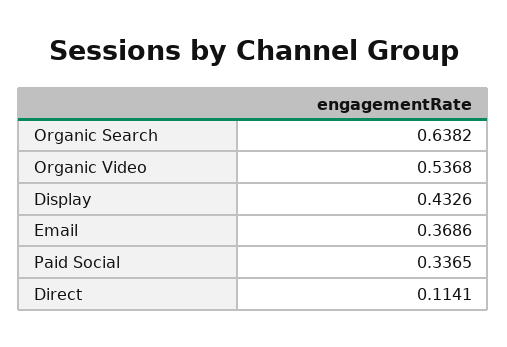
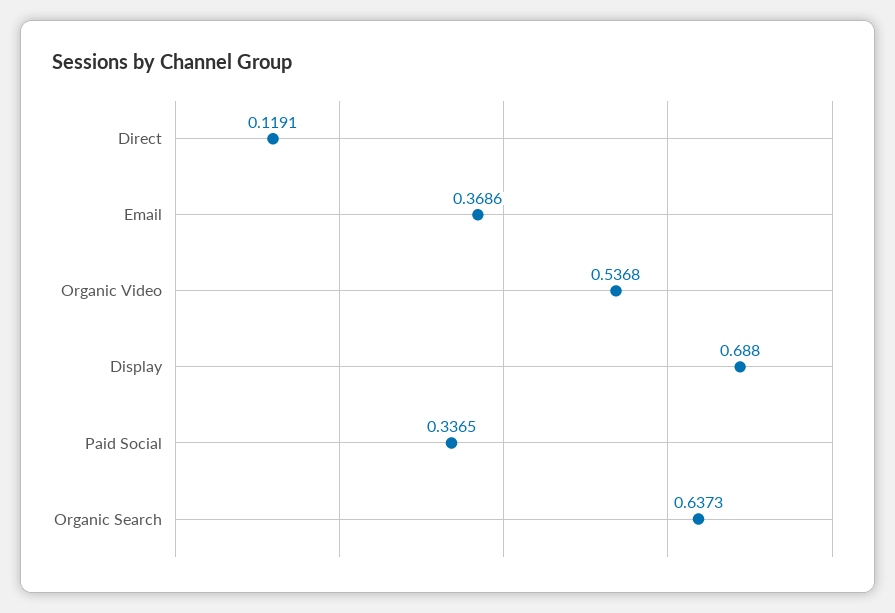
Organic Search: 0.6382 -> 0.6373
Display: 0.4326 -> 0.688
Direct: 0.1141 -> 0.1191

